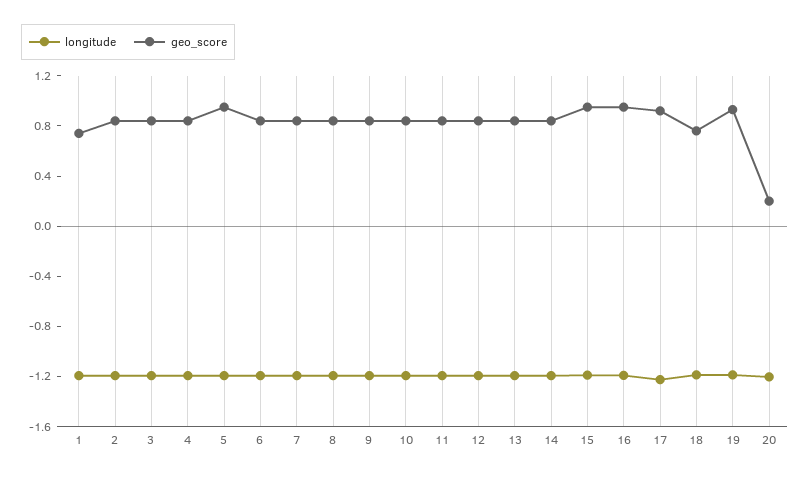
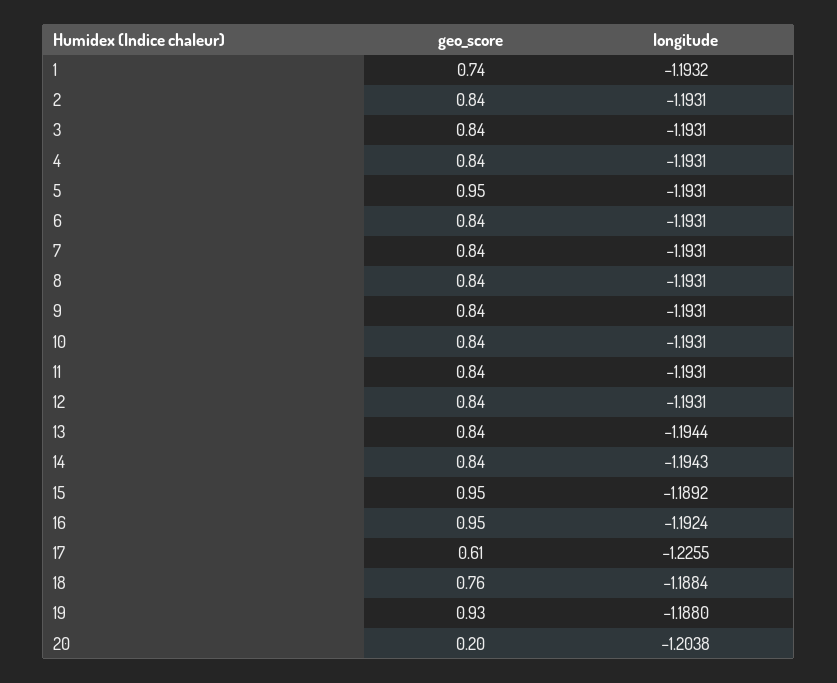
geo_score, 17: 0.9 -> 0.61

